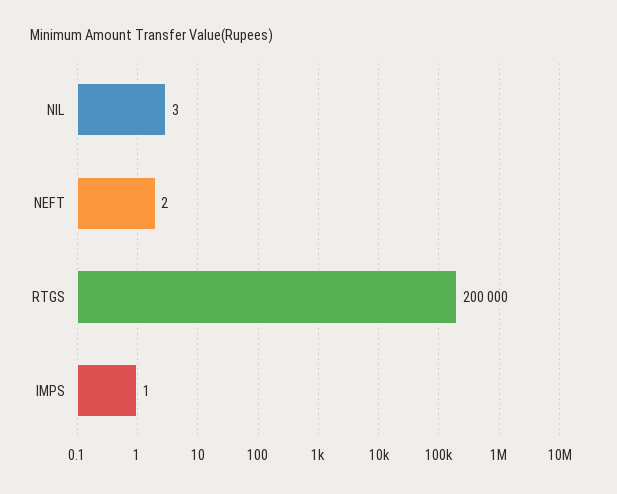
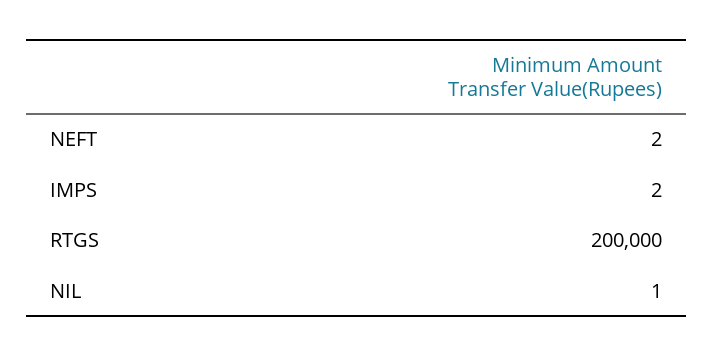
NIL: 3 -> 1
IMPS: 1 -> 2

